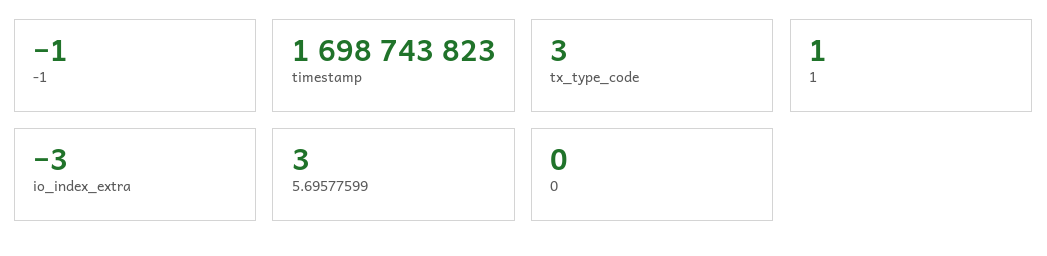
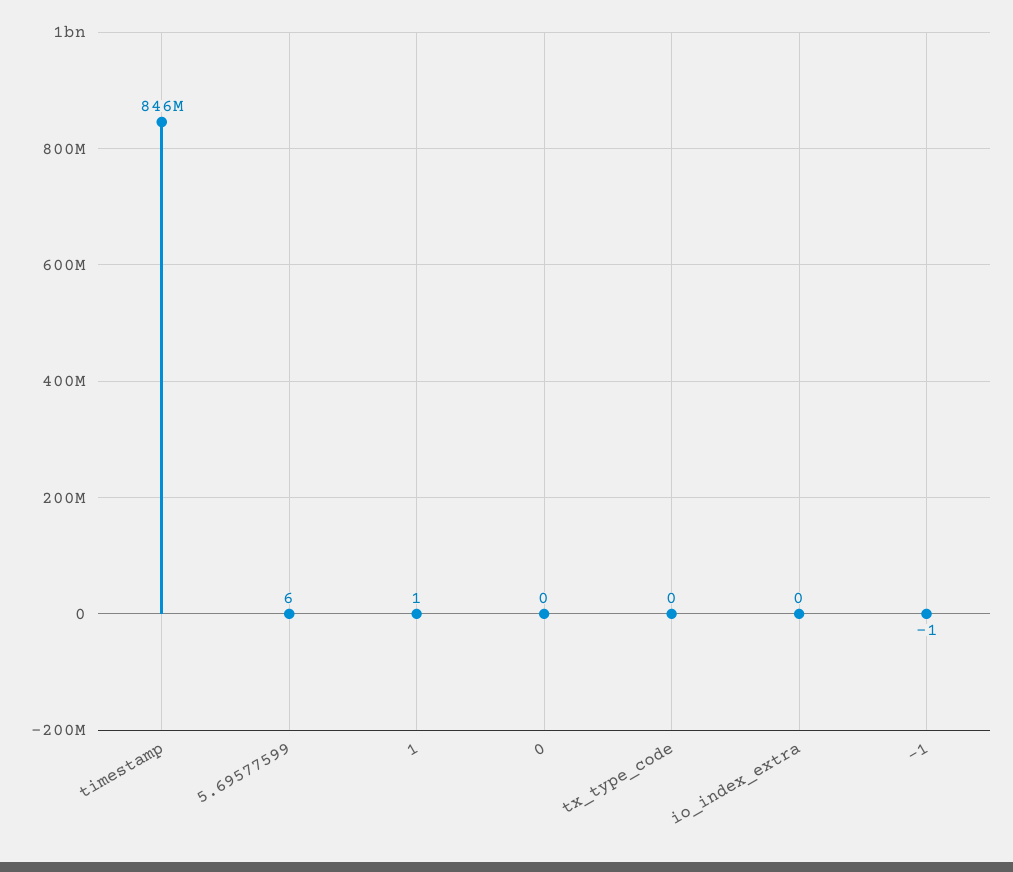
timestamp: 1698743823 -> 846000000
tx_type_code: 3 -> 0
io_index_extra: -3 -> 0
5.69577599: 3 -> 6

